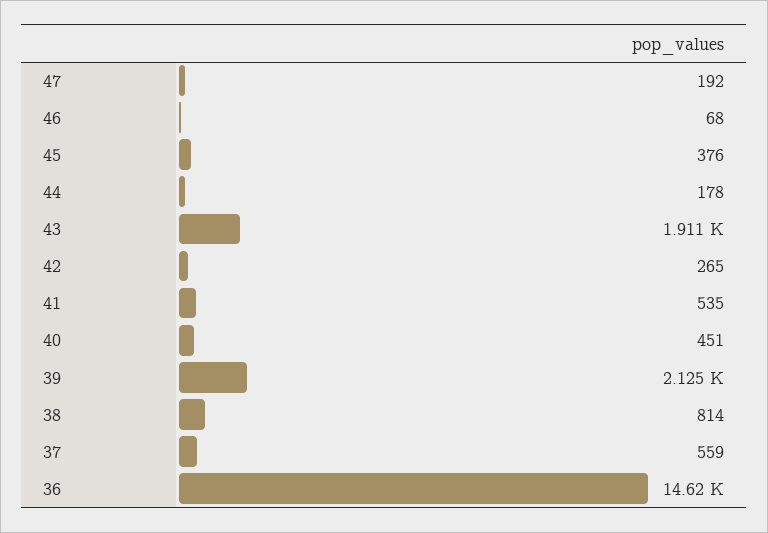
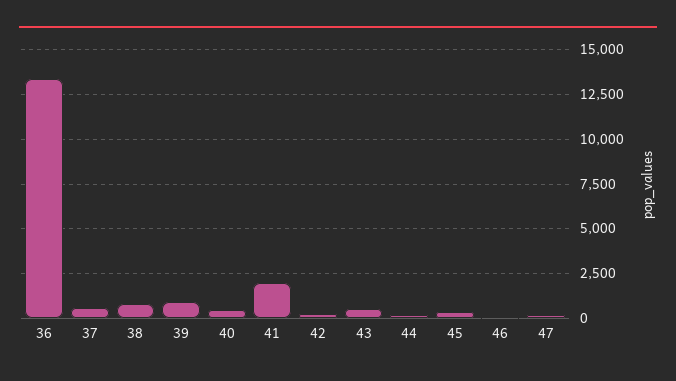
43: 1911 -> 500
41: 535 -> 2000
39: 2125 -> 1000
36: 14620 -> 13500

